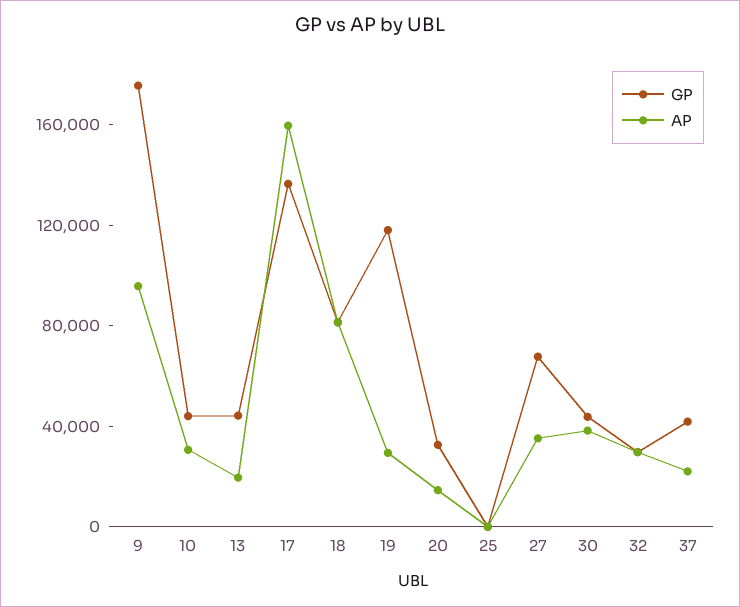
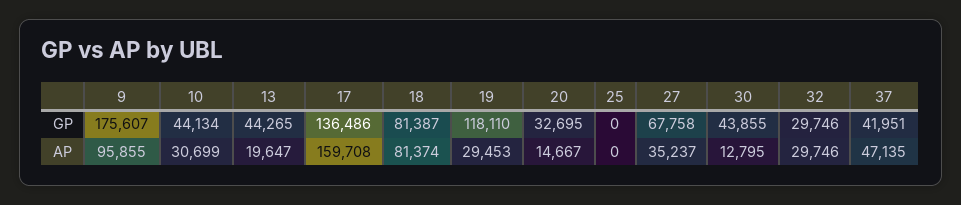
AP, 30: 40000 -> 12795
AP, 37: 20000 -> 47135

